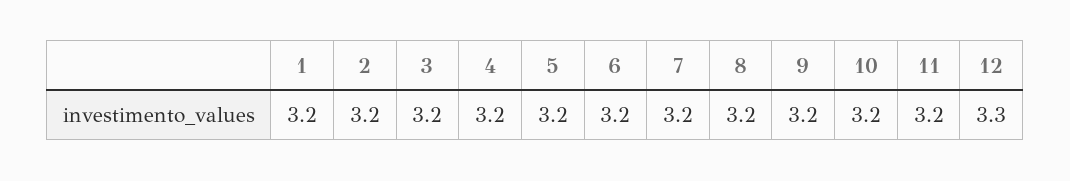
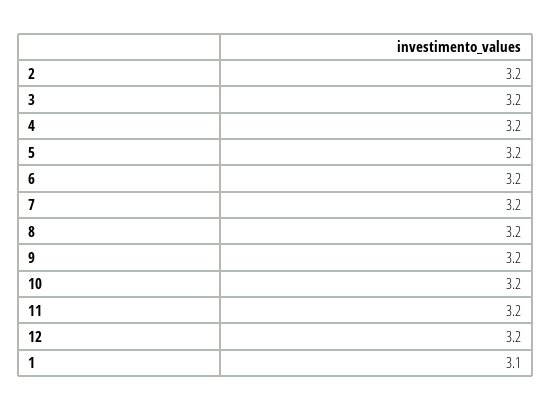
1: 3.2 -> 3.1
12: 3.3 -> 3.2

